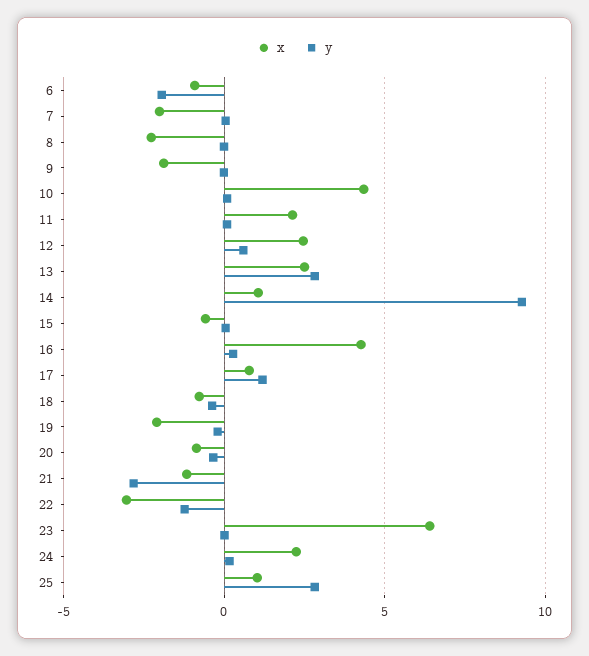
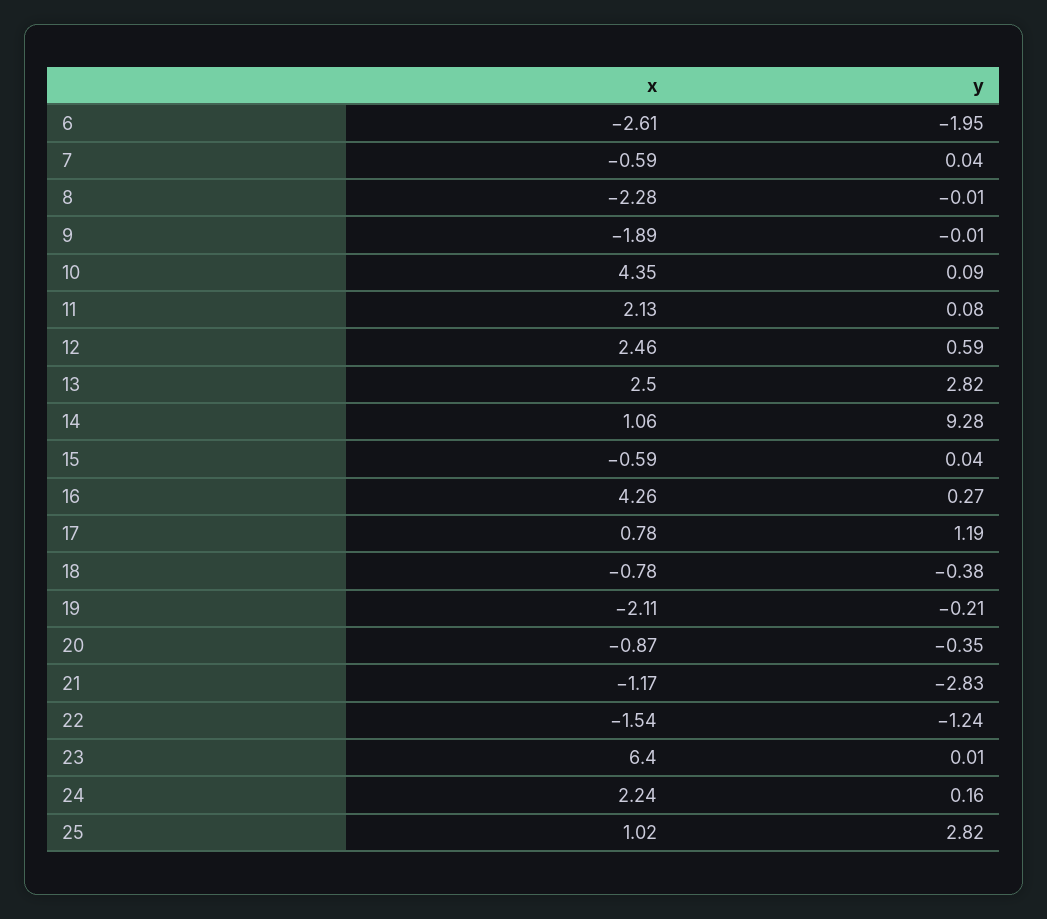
x, 6: -1 -> -2.61
x, 7: -2 -> -0.59
x, 22: -3 -> -1.54

